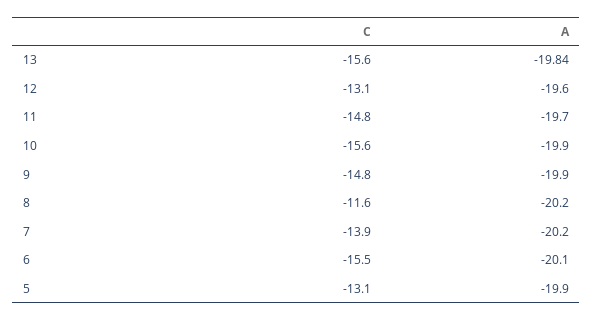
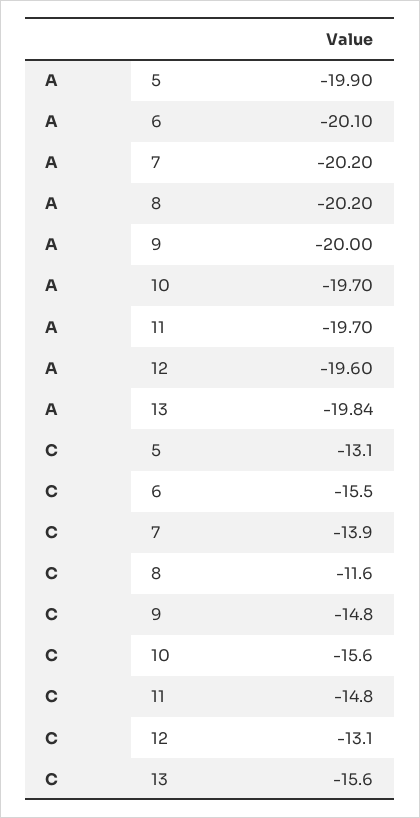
A, 10: -19.9 -> -19.7
A, 9: -19.9 -> -20

